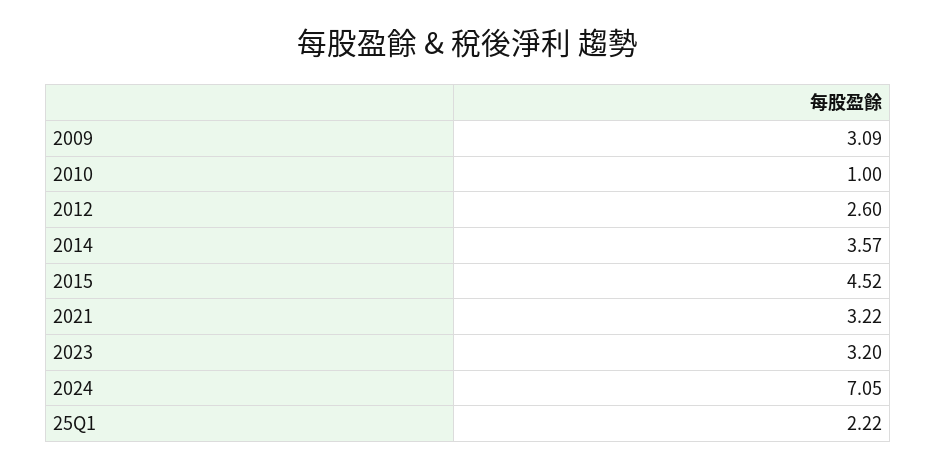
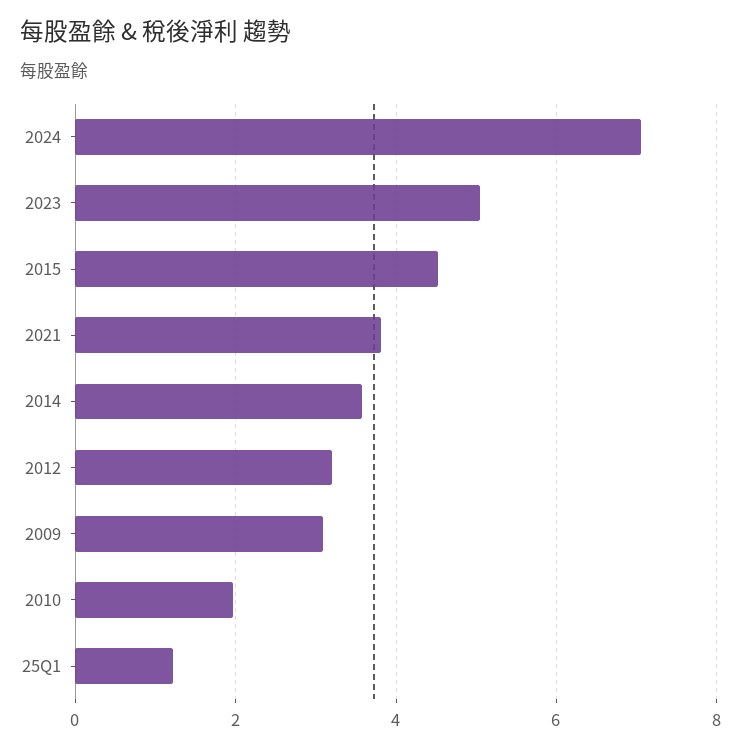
2010: 1 -> 2
2012: 2.6 -> 3.2
2021: 3.22 -> 3.8
2023: 3.2 -> 5
25Q1: 2.22 -> 1.2

